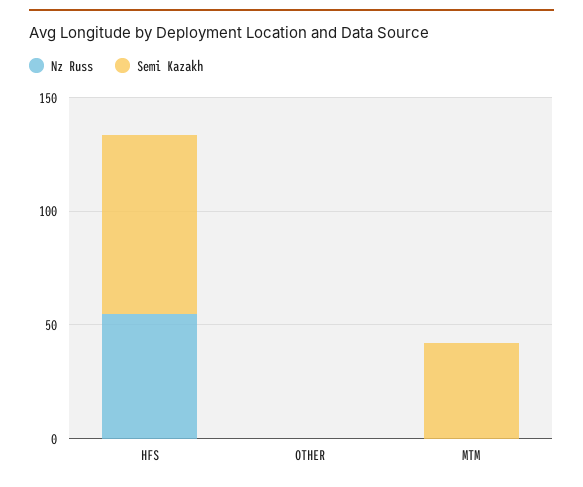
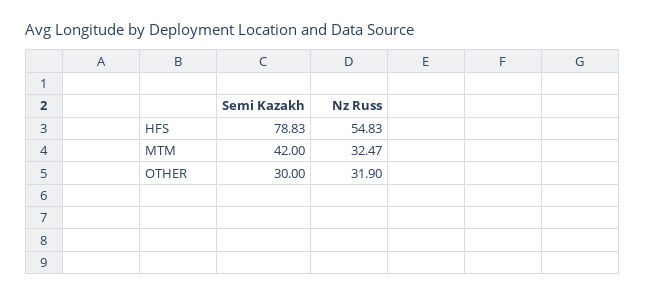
Nz Russ, OTHER: 0 -> 31.9
Semi Kazakh, OTHER: 0 -> 30
Nz Russ, MTM: 0 -> 32.47

